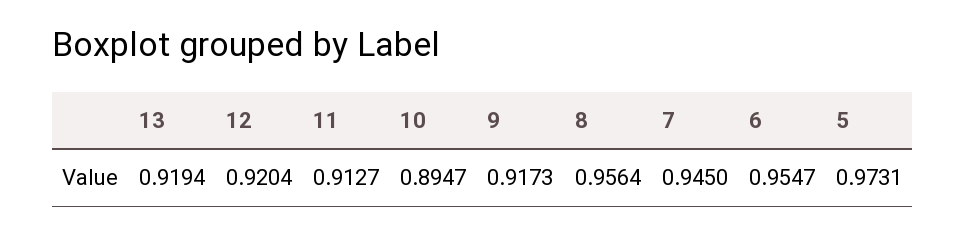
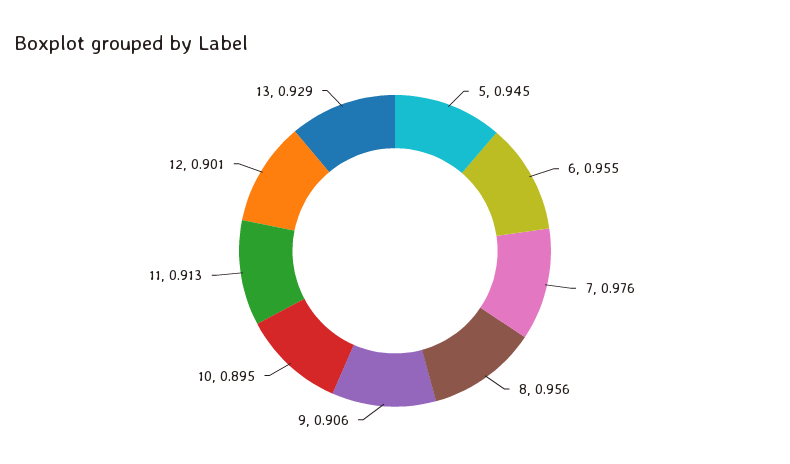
13: 0.9194 -> 0.929
12: 0.9204 -> 0.901
9: 0.9173 -> 0.906
7: 0.945 -> 0.976
5: 0.9731 -> 0.945

